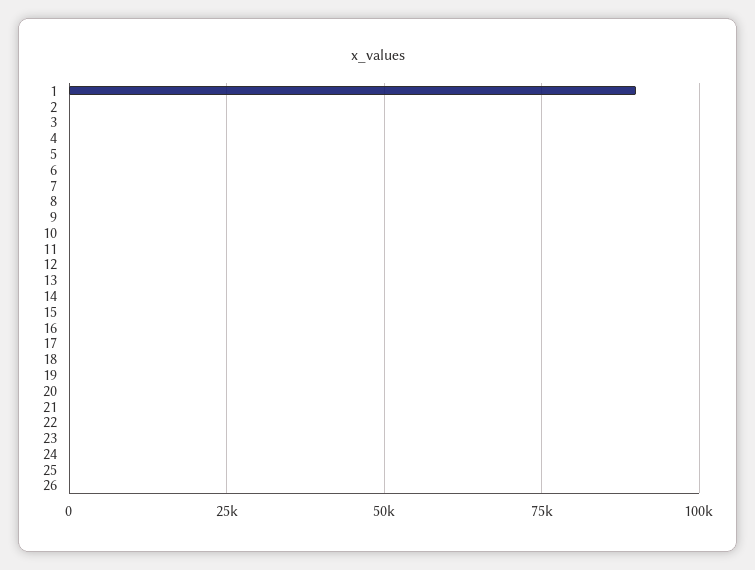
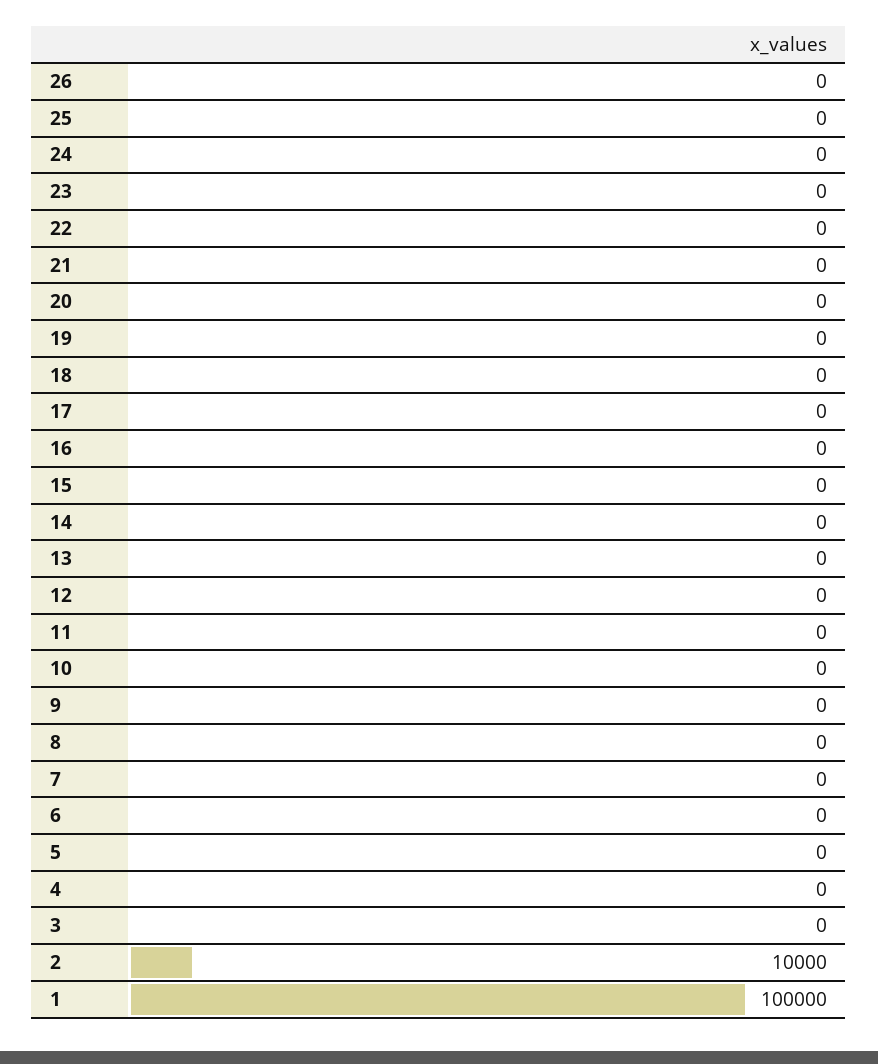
1: 90000 -> 100000
2: 0 -> 10000

